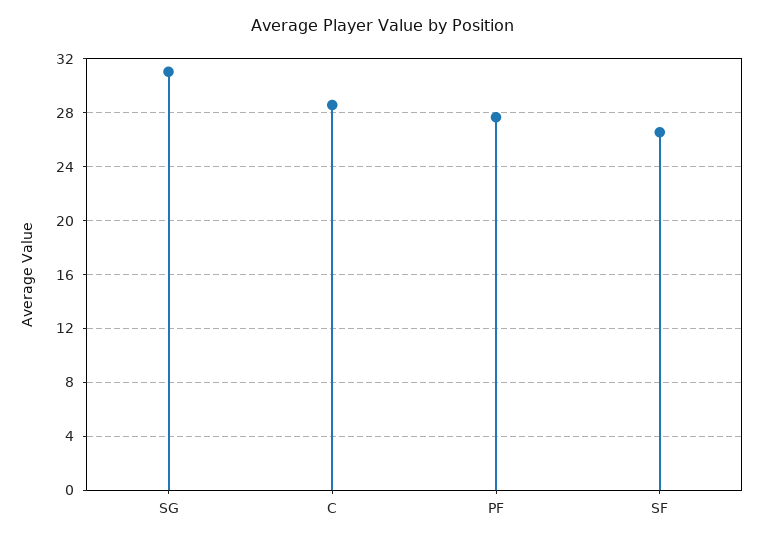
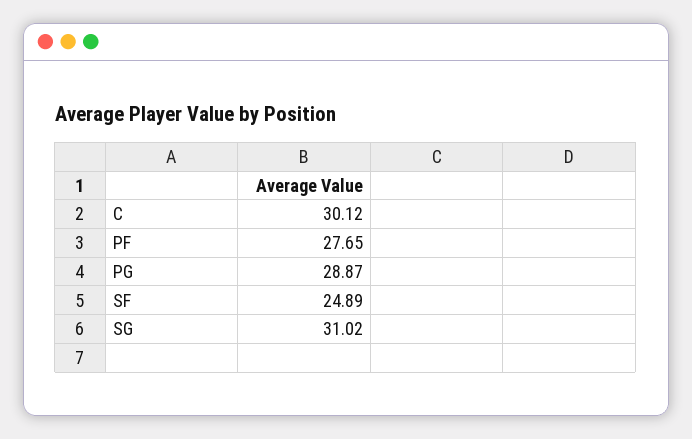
C: 28.5 -> 30.12
SF: 26.5 -> 24.89
PG: none -> 28.87

